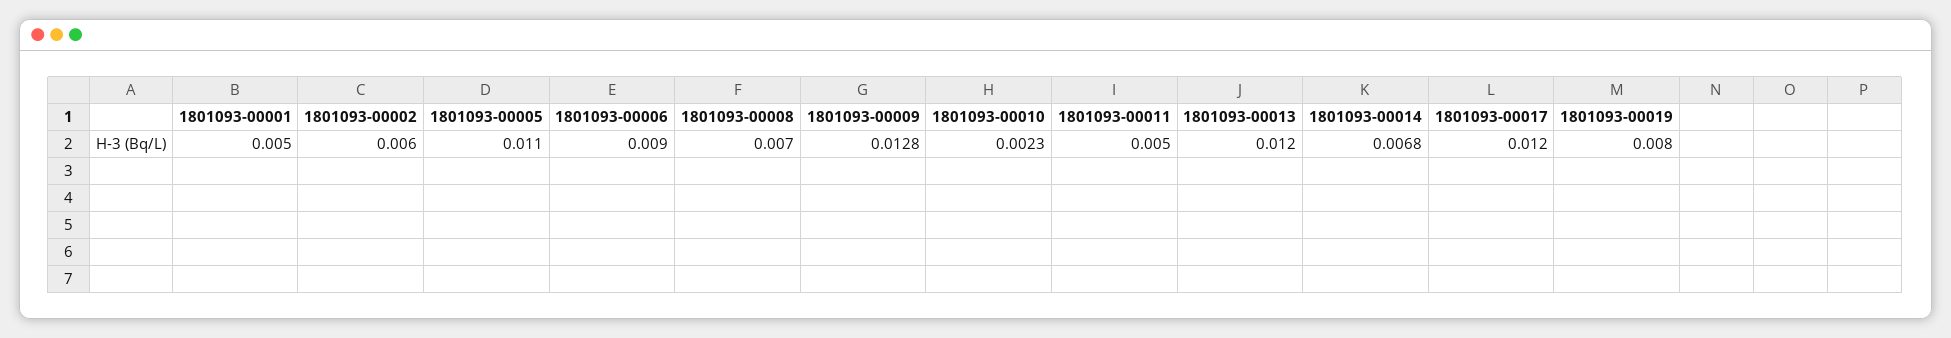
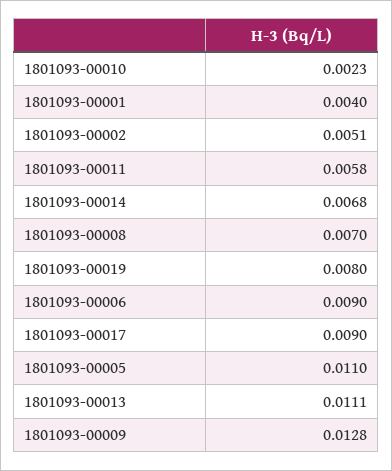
1801093-00001: 0.005 -> 0.004
1801093-00002: 0.006 -> 0.0051
1801093-00011: 0.005 -> 0.0058
1801093-00013: 0.012 -> 0.0111
1801093-00017: 0.012 -> 0.009

